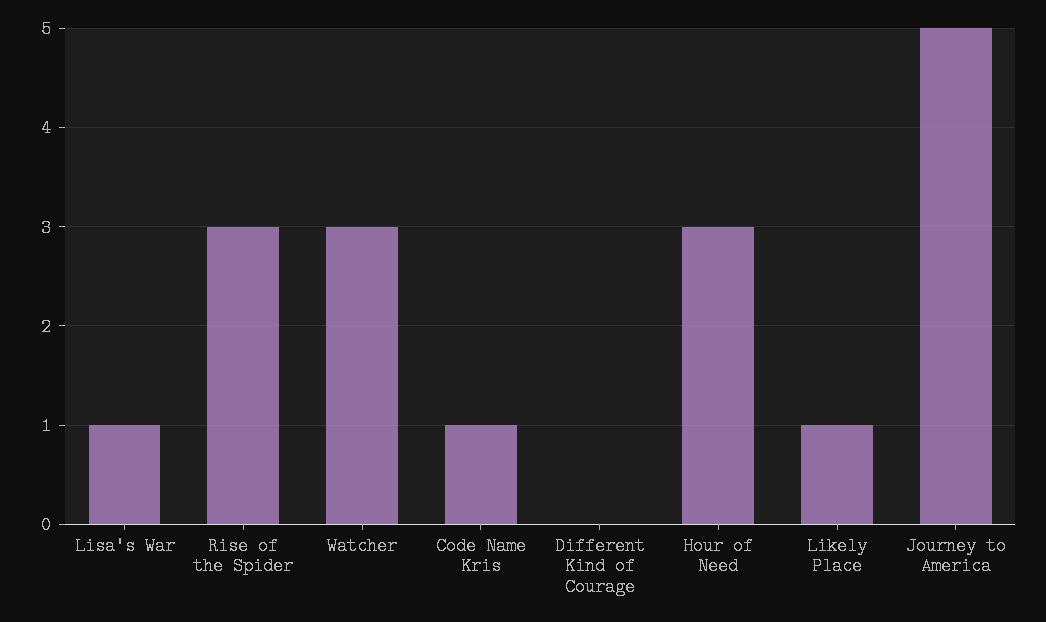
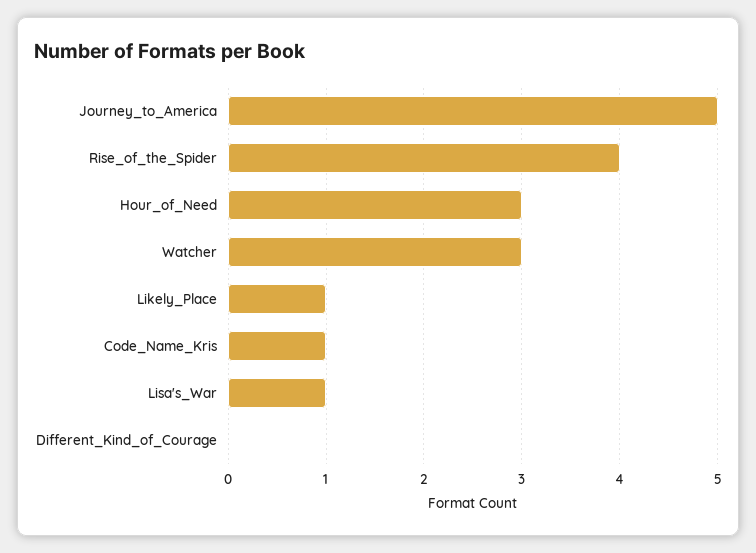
Rise of the Spider: 3 -> 4

